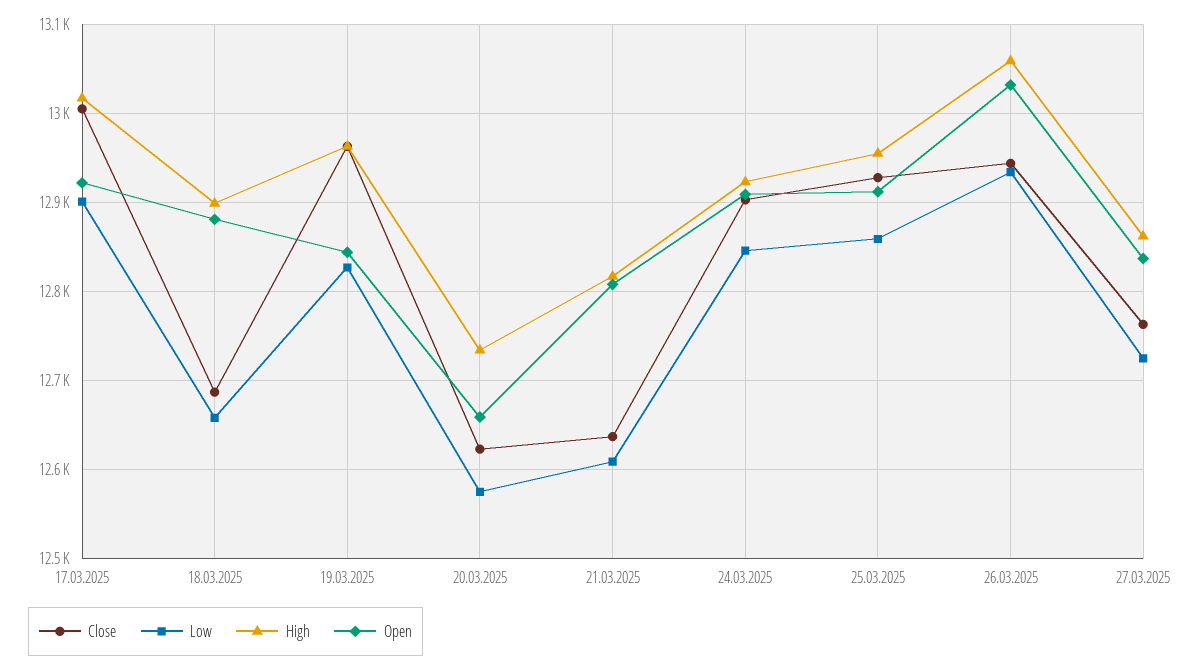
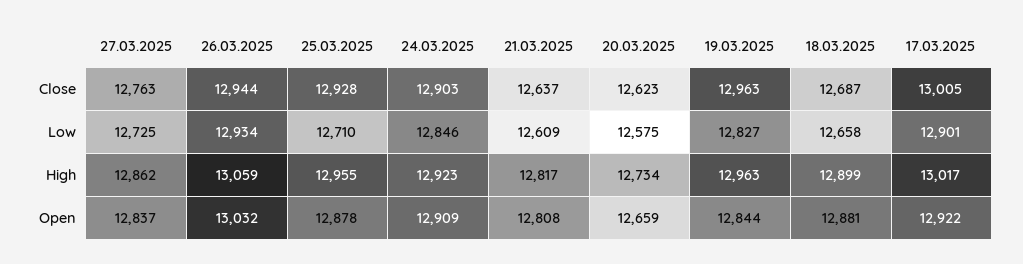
Low, 25.03.2025: 12860 -> 12710
Open, 25.03.2025: 12910 -> 12878

